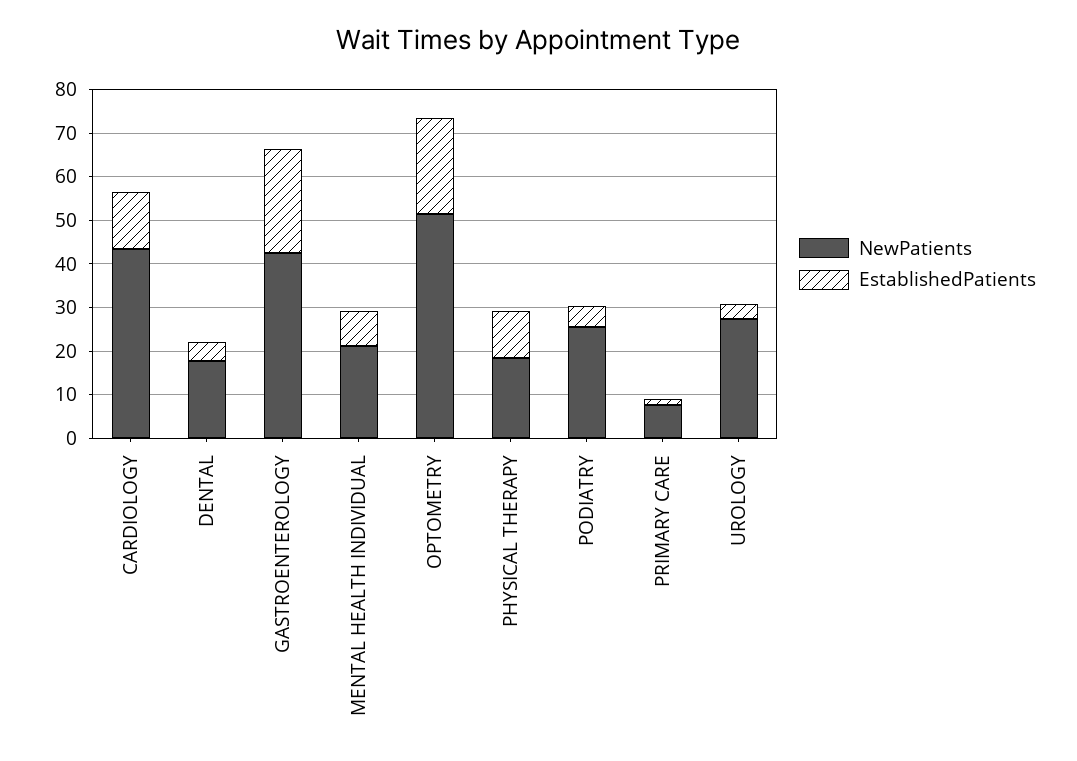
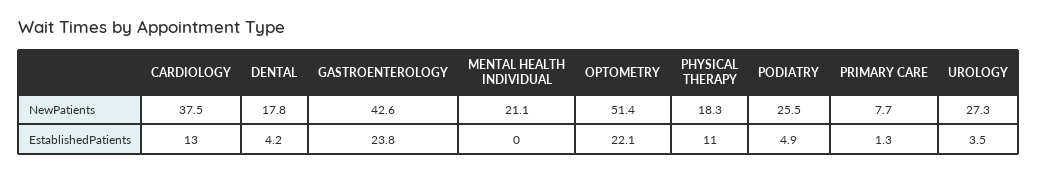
NewPatients, CARDIOLOGY: 44 -> 37.5
EstablishedPatients, MENTAL HEALTH INDIVIDUAL: 8 -> 0

